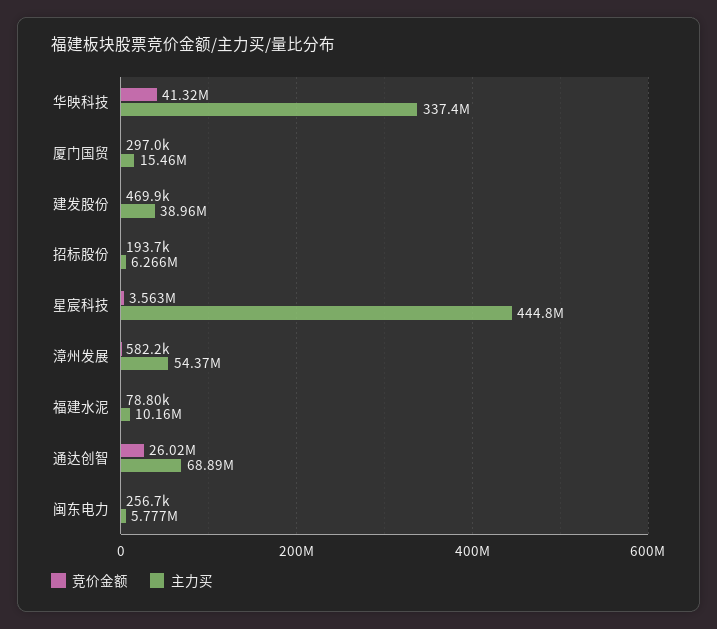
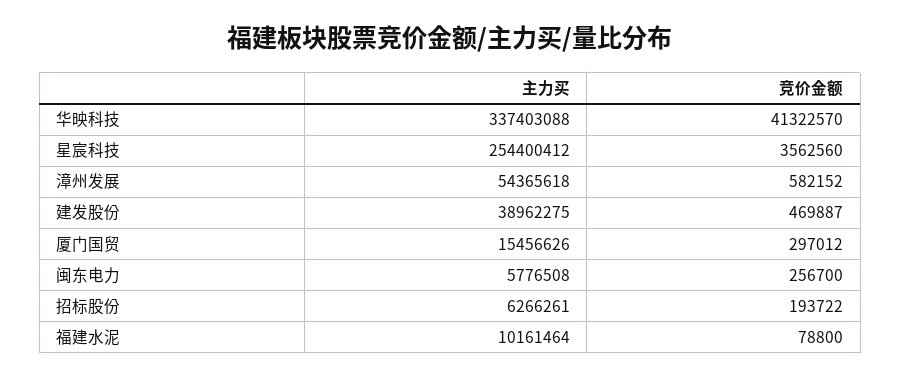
主力买, 星宸科技: 444800000 -> 254400412
竞价金额, 通达创智: 26020000 -> none
主力买, 通达创智: 68890000 -> none

